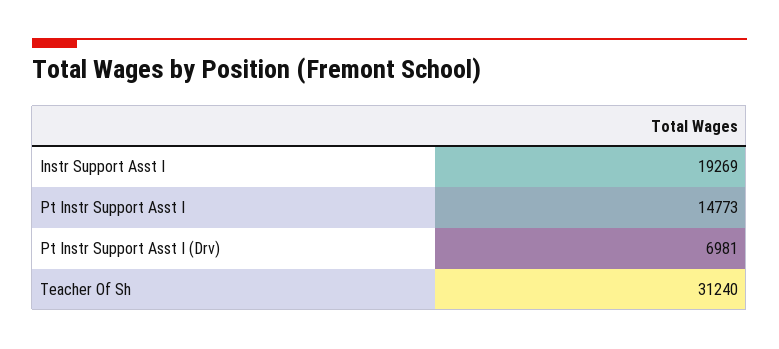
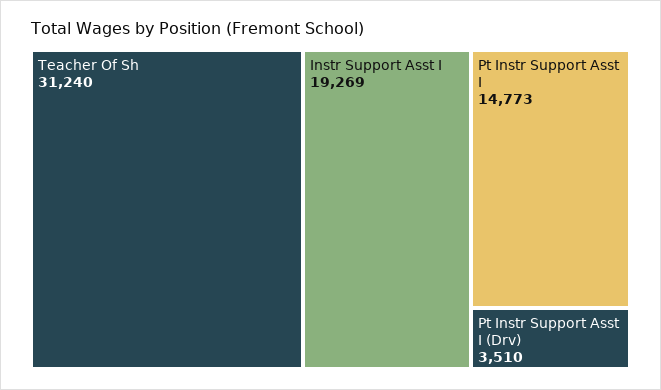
Pt Instr Support Asst I (Drv): 6981 -> 3510

